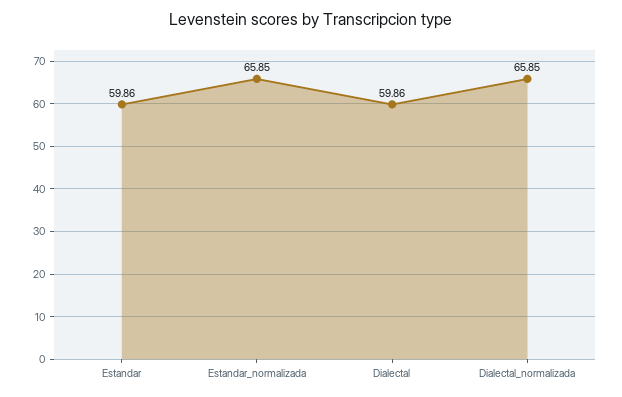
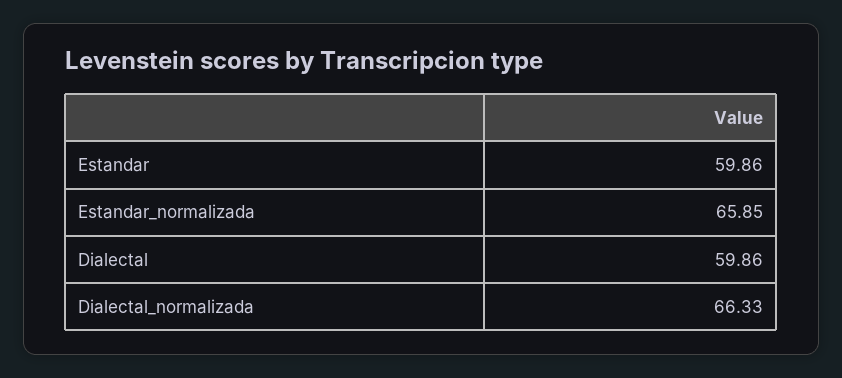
Dialectal_normalizada: 65.85 -> 66.33

